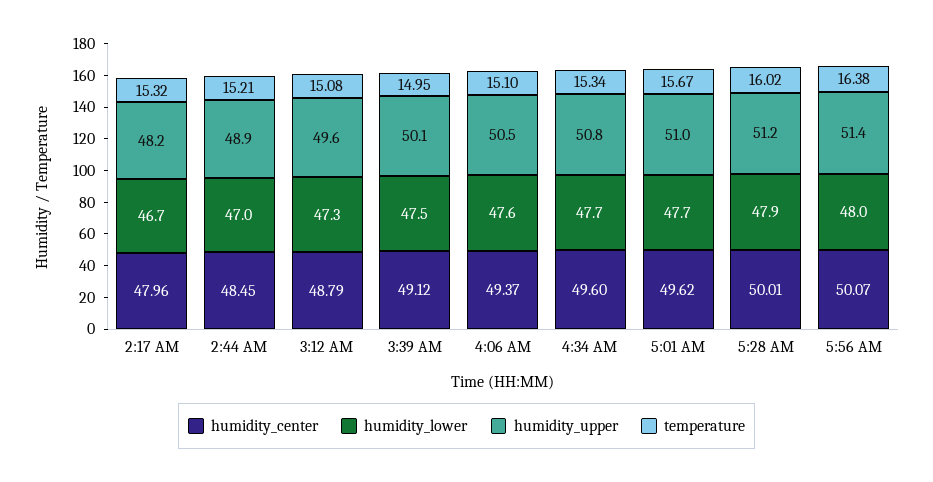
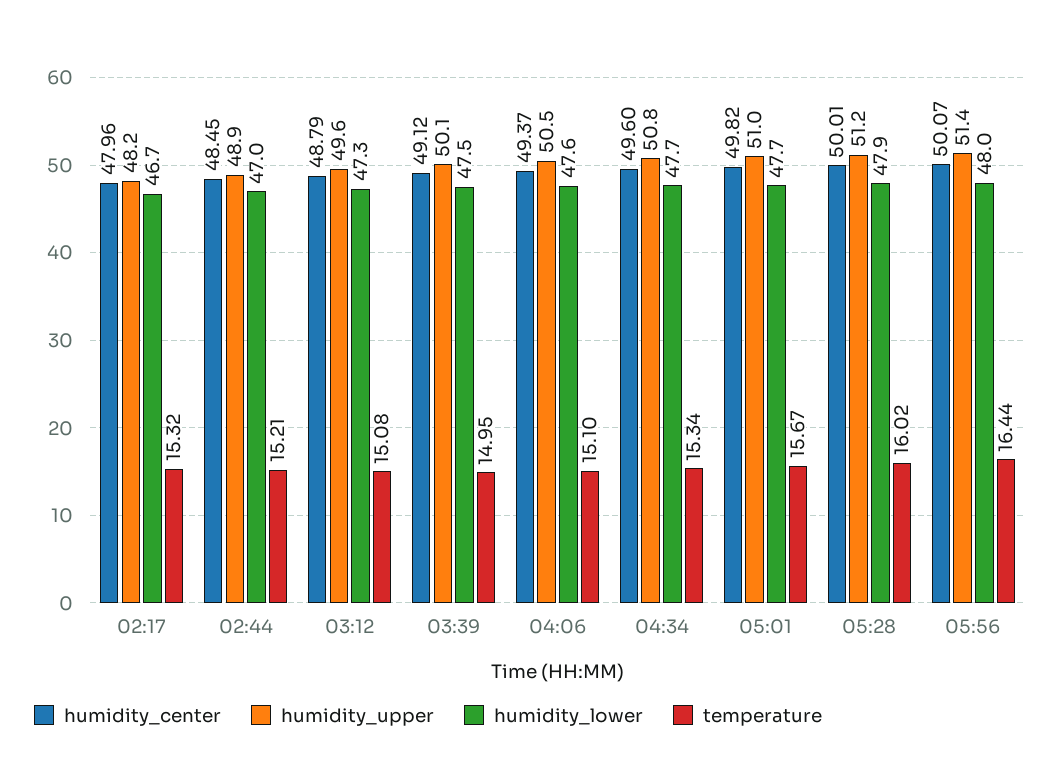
humidity_center, 5:01 AM: 49.62 -> 49.82
temperature, 5:56 AM: 16.38 -> 16.44

